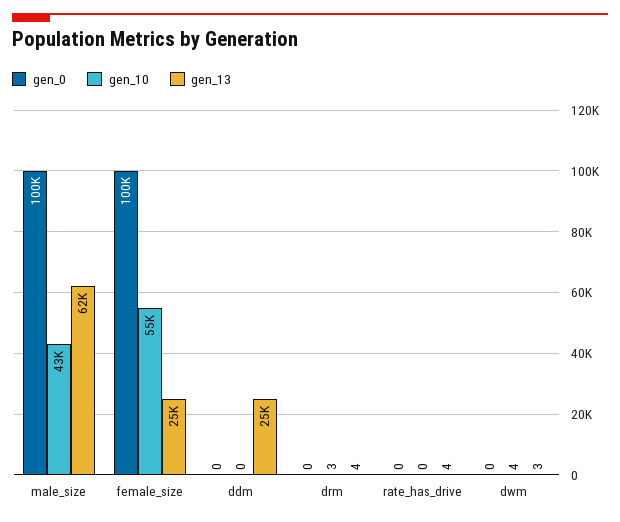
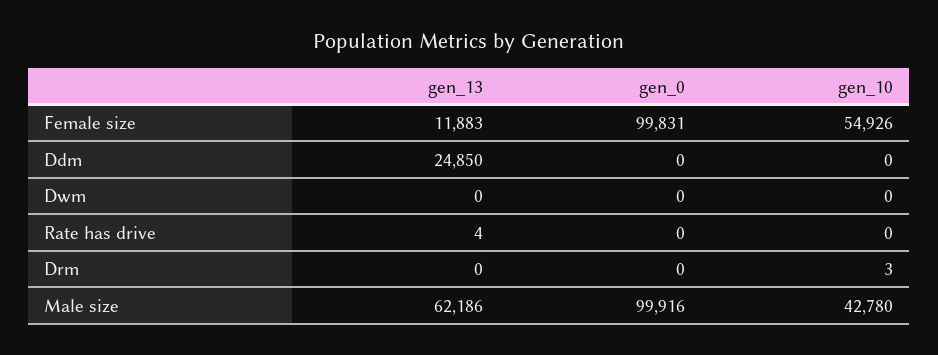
gen_13, female_size: 25000 -> 11883
gen_13, drm: 4 -> 0
gen_10, dwm: 4 -> 0
gen_13, dwm: 3 -> 0

